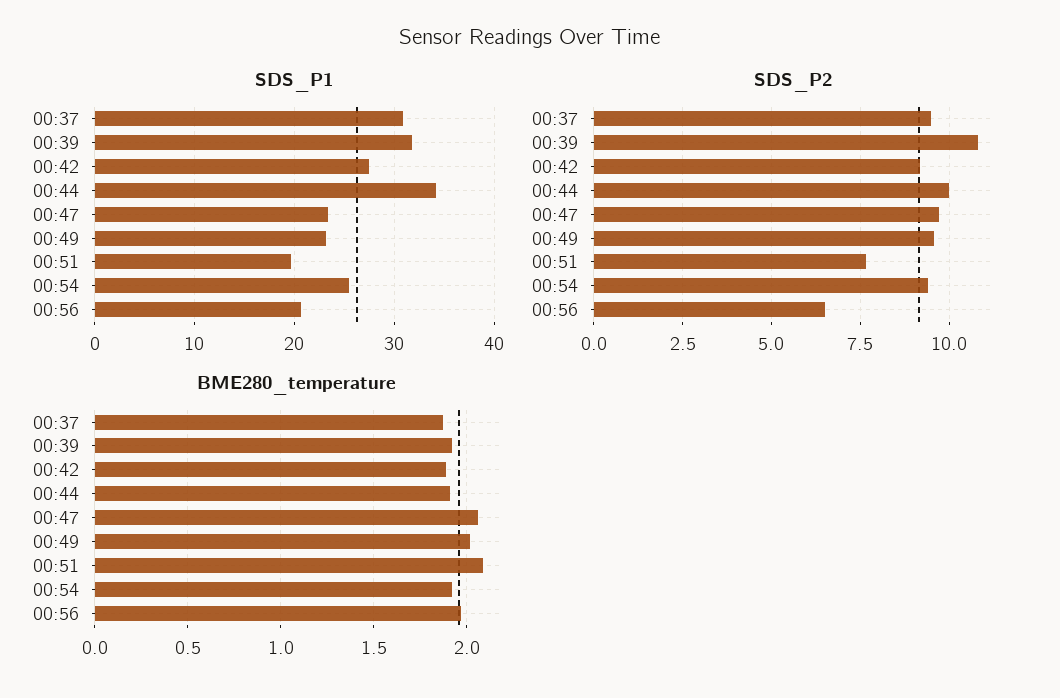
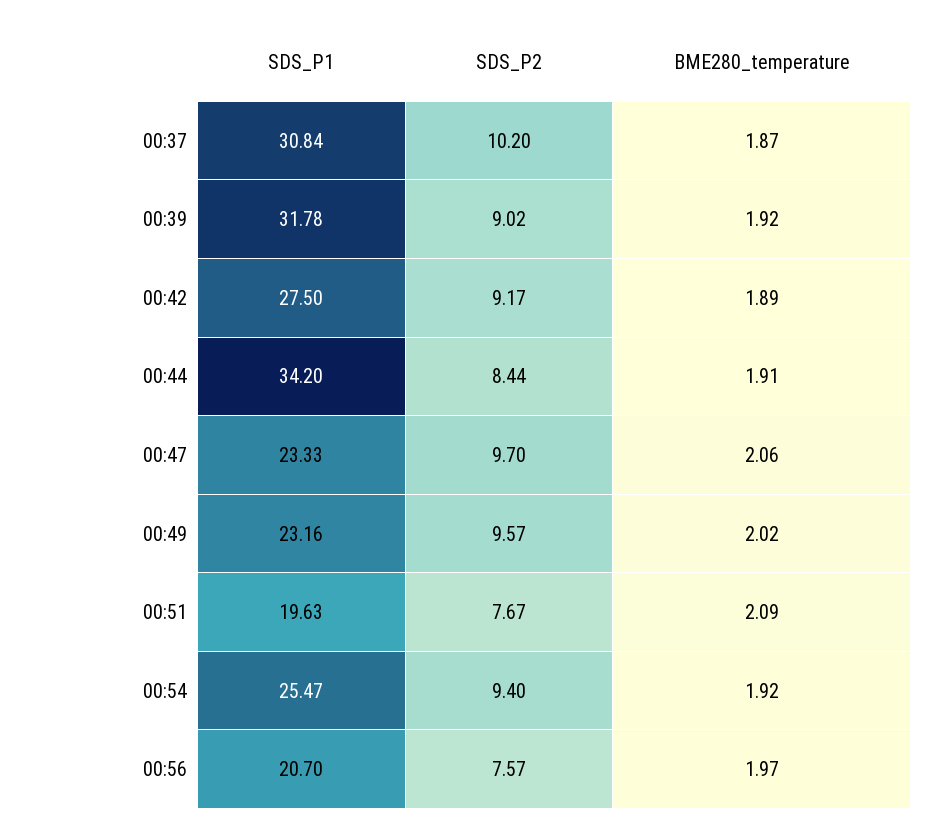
SDS_P2, 00:37: 9.5 -> 10.2
SDS_P2, 00:39: 10.75 -> 9.02
SDS_P2, 00:44: 10 -> 8.44
SDS_P2, 00:56: 6.5 -> 7.57

